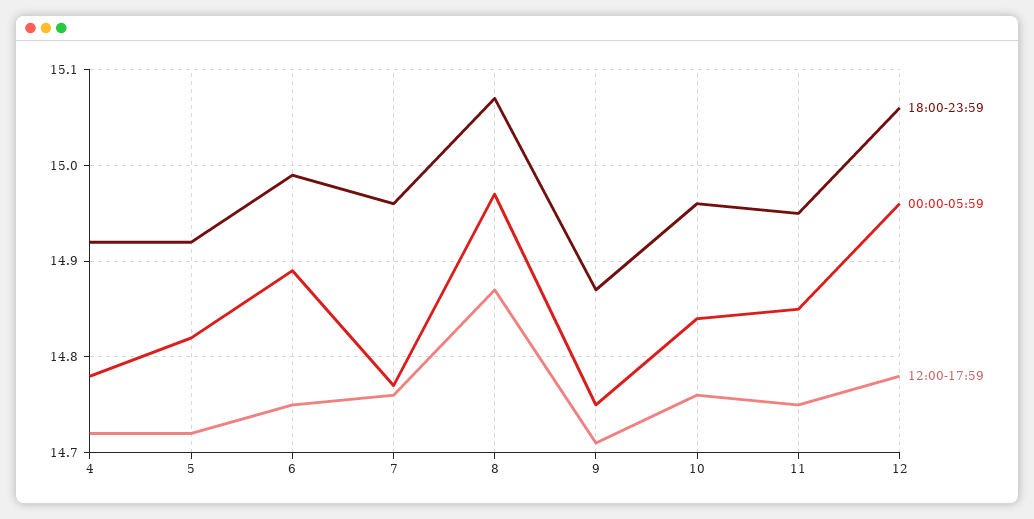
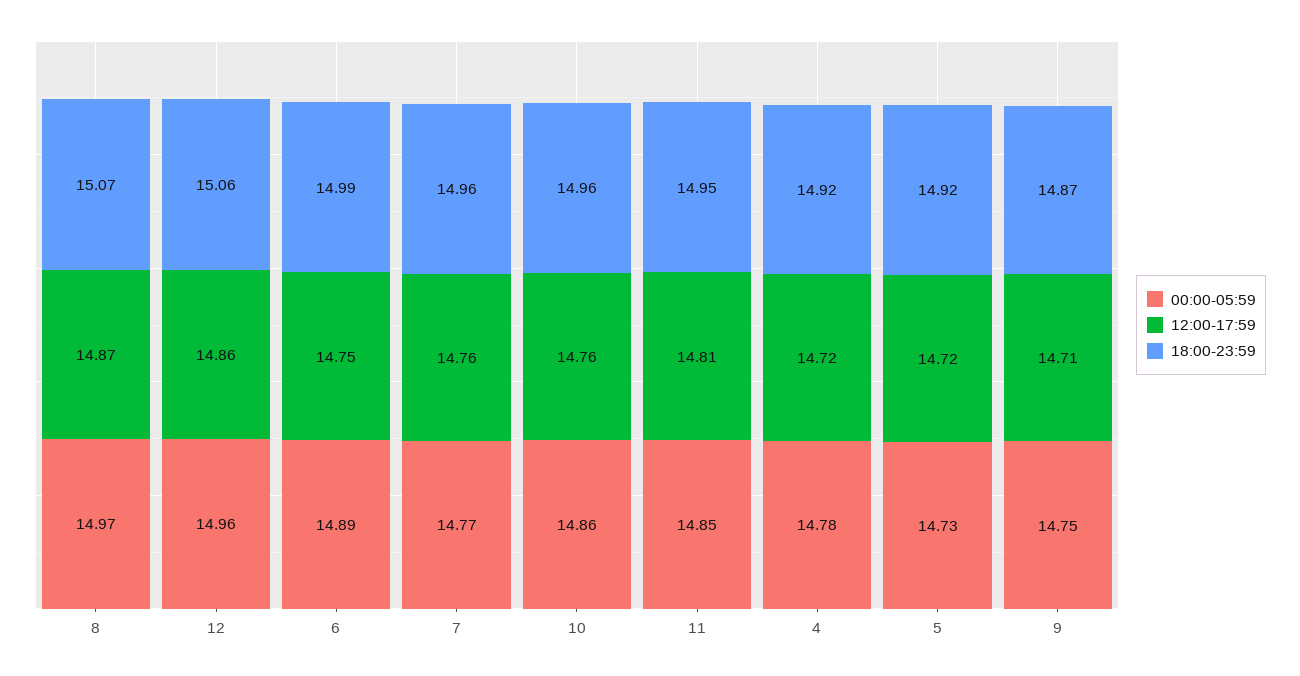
00:00-05:59, 5: 14.82 -> 14.73
00:00-05:59, 10: 14.84 -> 14.86
12:00-17:59, 11: 14.75 -> 14.81
12:00-17:59, 12: 14.78 -> 14.86

